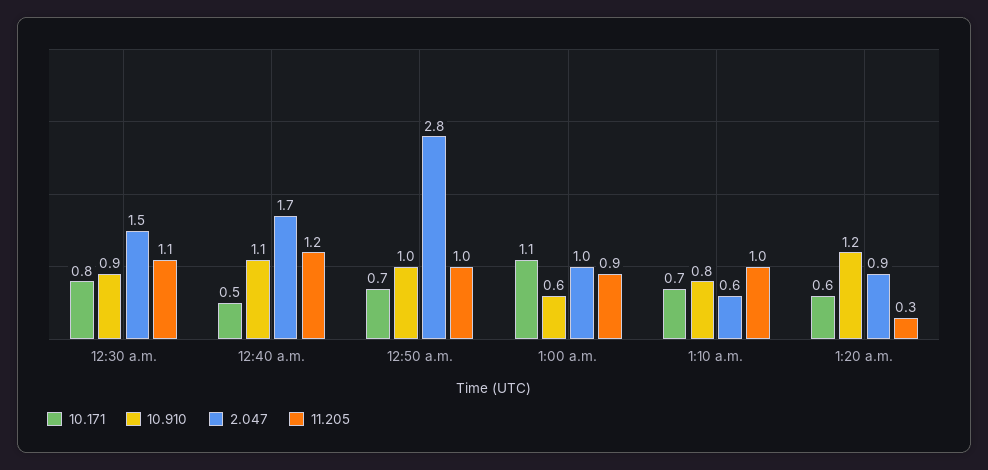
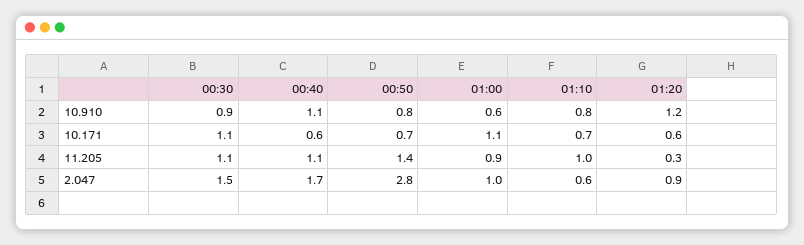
10.171, 12:30 a.m.: 0.8 -> 1.1
10.171, 12:40 a.m.: 0.5 -> 0.6
11.205, 12:40 a.m.: 1.2 -> 1.1
10.910, 12:50 a.m.: 1 -> 0.8
11.205, 12:50 a.m.: 1 -> 1.4

